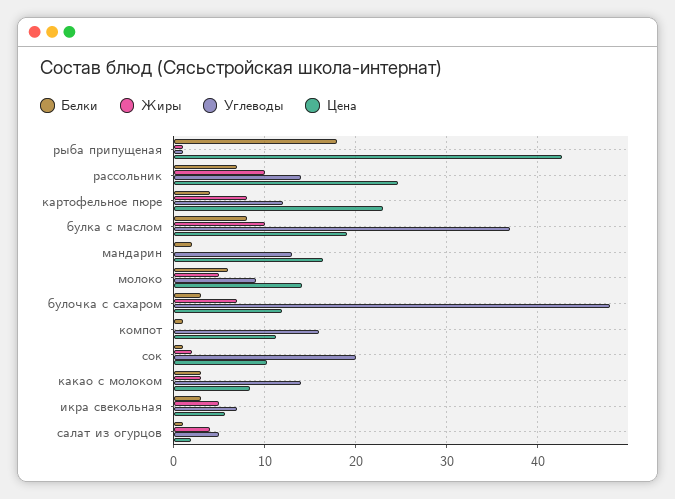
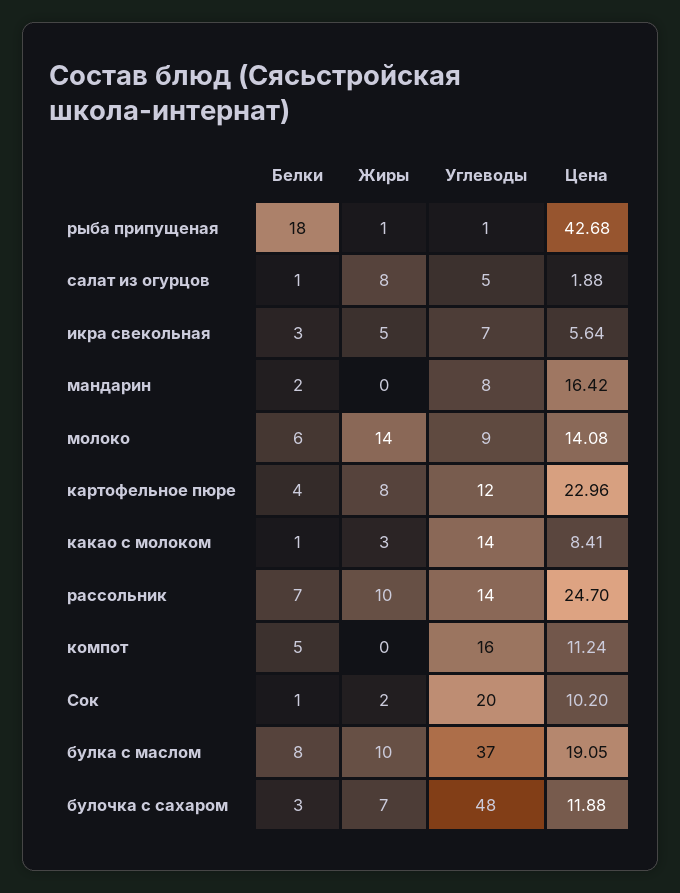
Углеводы, мандарин: 13 -> 8
Жиры, молоко: 5 -> 14
Белки, компот: 1 -> 5
Белки, какао с молоком: 3 -> 1
Жиры, салат из огурцов: 4 -> 8

